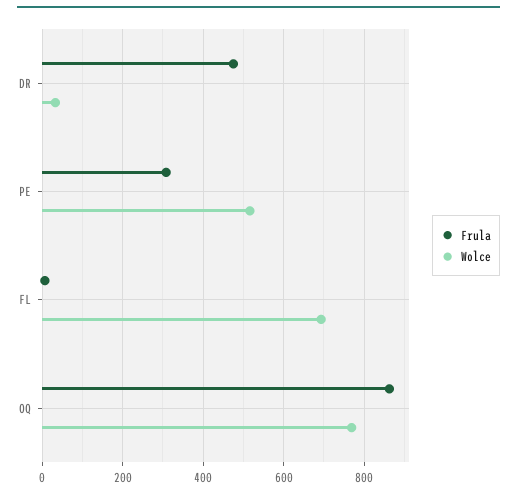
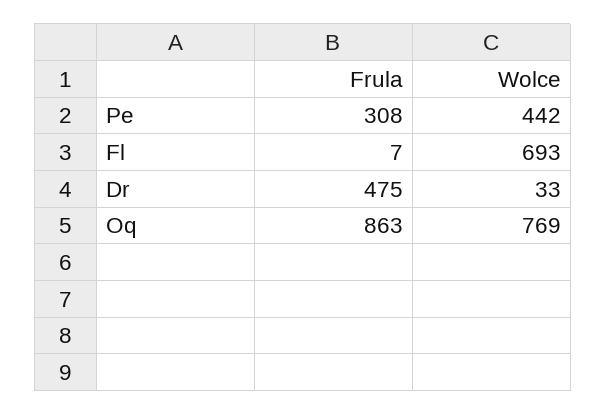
Wolce, PE: 520 -> 442

